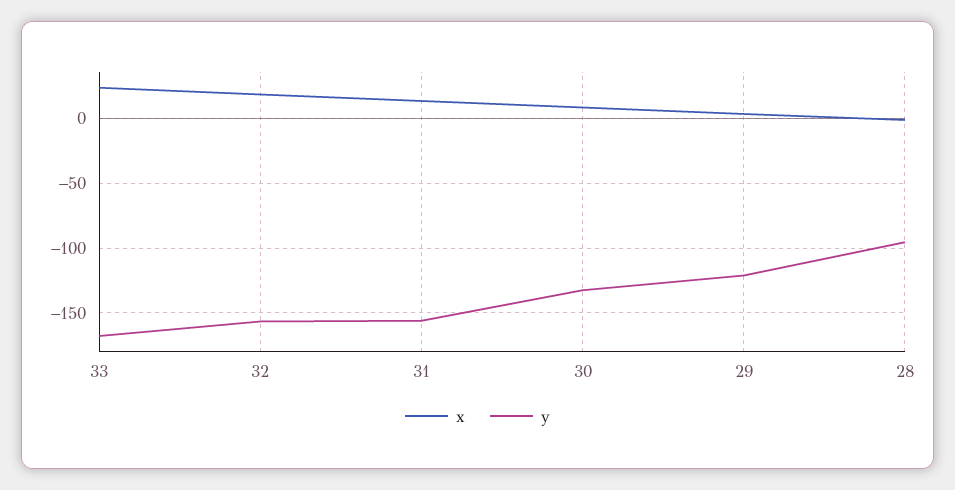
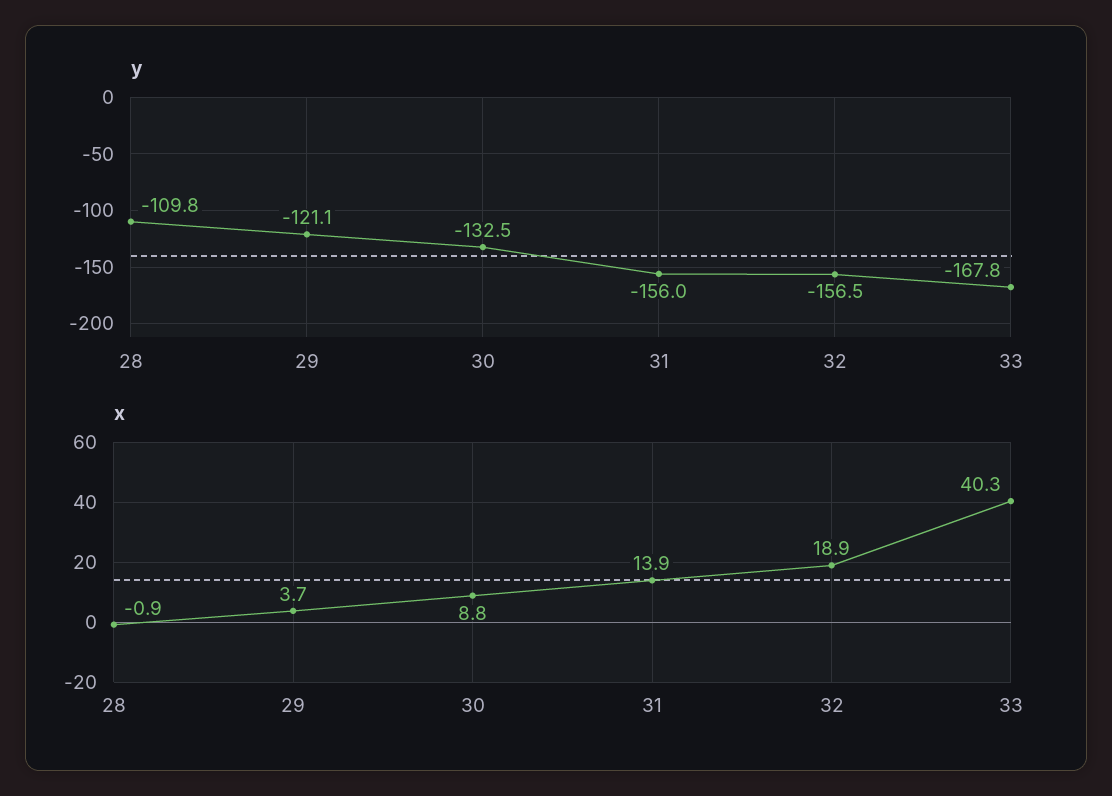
x, 33: 25 -> 40.3
y, 28: -95 -> -109.8

